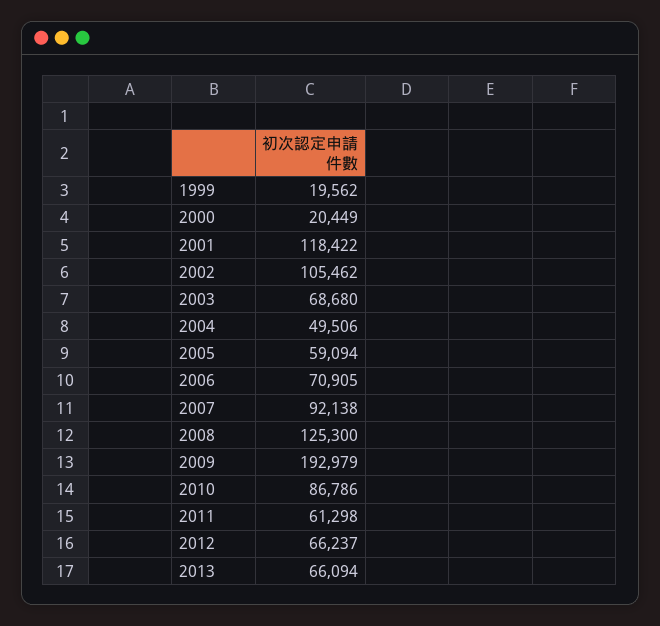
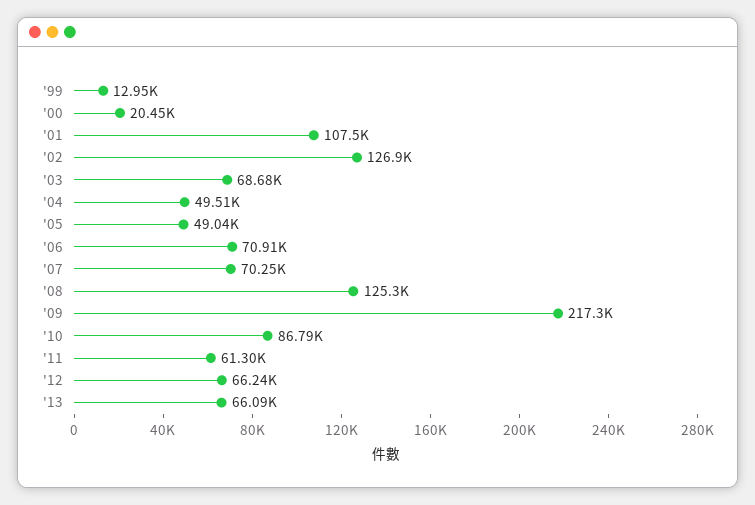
1999: 19562 -> 12950
2001: 118422 -> 107500
2002: 105462 -> 126900
2005: 59094 -> 49040
2007: 92138 -> 70250
2009: 192979 -> 217300

